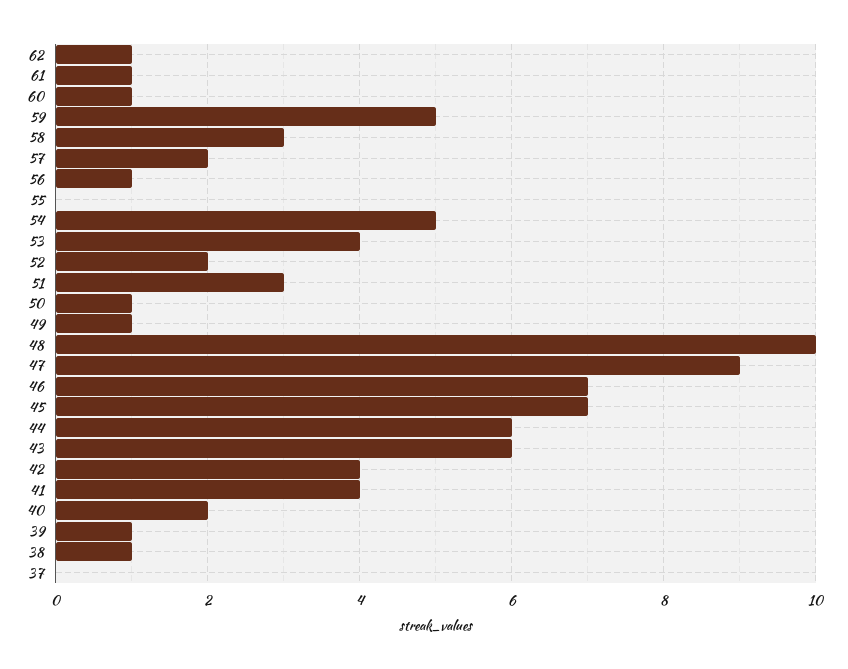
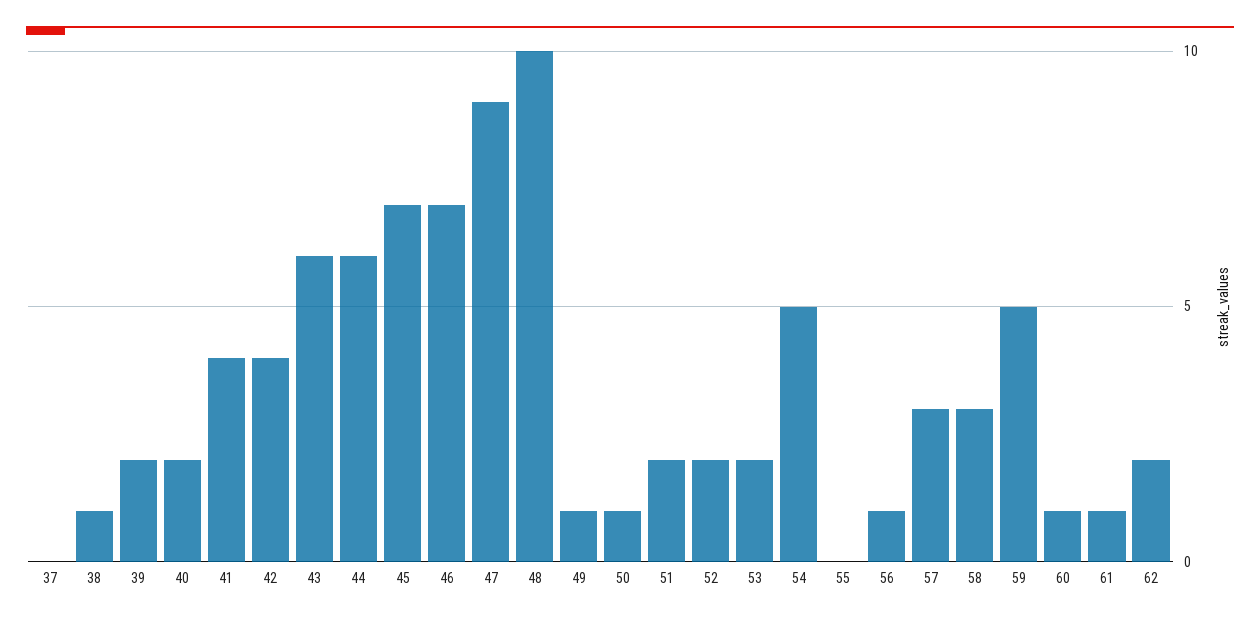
62: 1 -> 2
57: 2 -> 3
53: 4 -> 2
51: 3 -> 2
39: 1 -> 2

